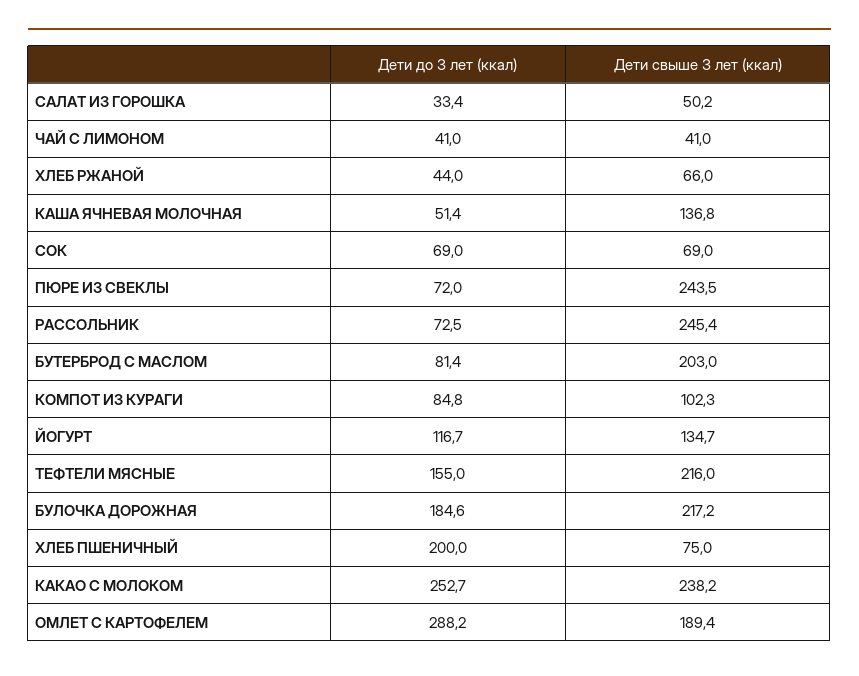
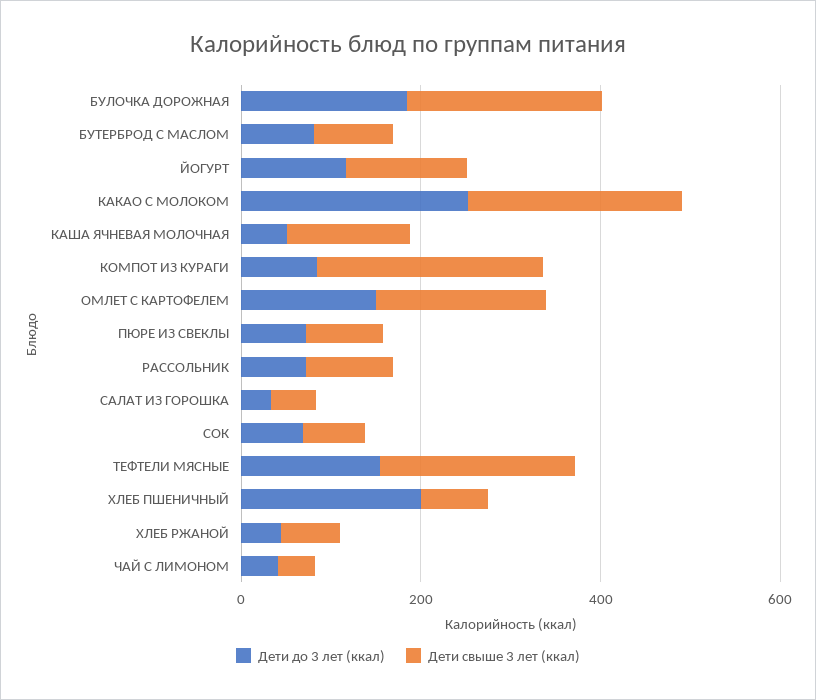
Дети свыше 3 лет (ккал), ПЮРЕ ИЗ СВЕКЛЫ: 243.5 -> 100
Дети свыше 3 лет (ккал), РАССОЛЬНИК: 245.4 -> 100
Дети свыше 3 лет (ккал), БУТЕРБРОД С МАСЛОМ: 203 -> 100
Дети свыше 3 лет (ккал), КОМПОТ ИЗ КУРАГИ: 102.3 -> 250
Дети до 3 лет (ккал), ОМЛЕТ С КАРТОФЕЛЕМ: 288.2 -> 150

